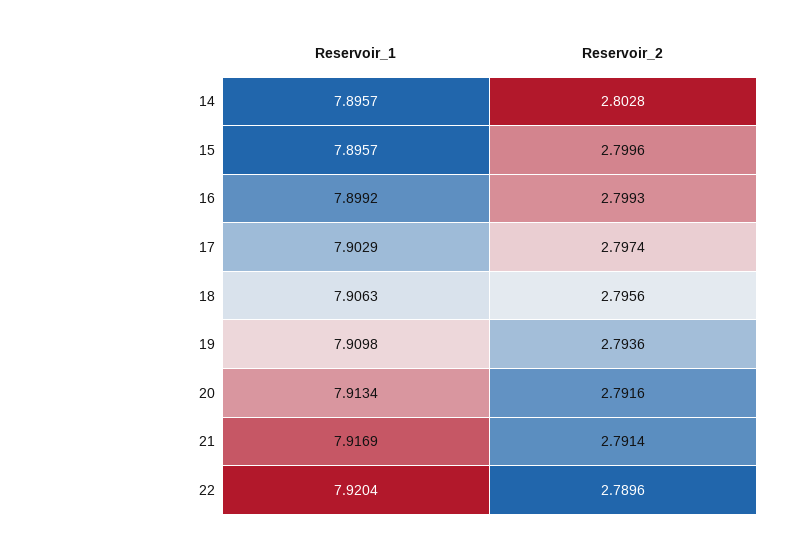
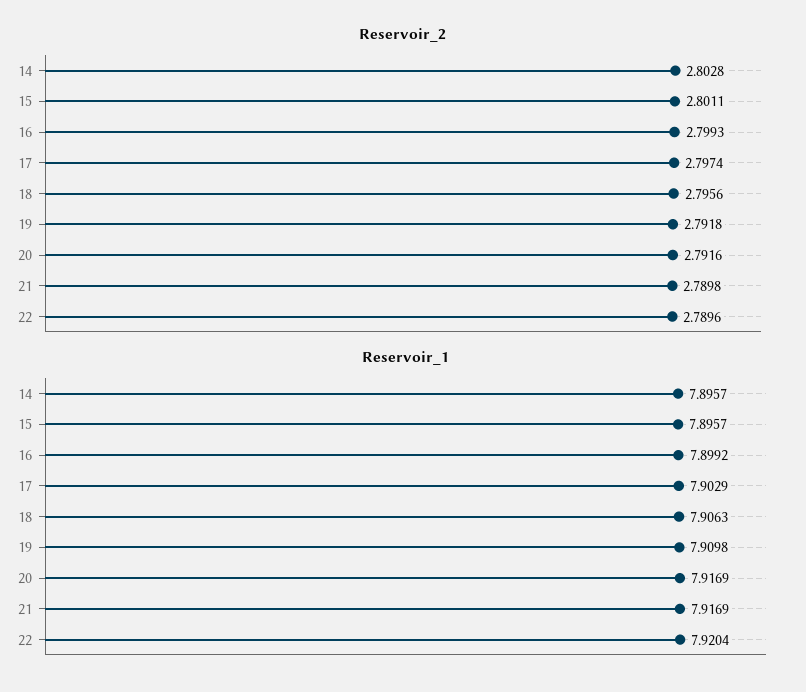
Reservoir_2, 15: 2.7996 -> 2.8011
Reservoir_2, 19: 2.7936 -> 2.7918
Reservoir_1, 20: 7.9134 -> 7.9169
Reservoir_2, 21: 2.7914 -> 2.7898

